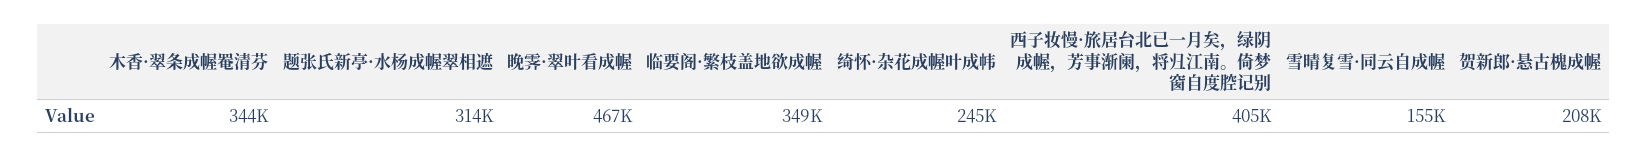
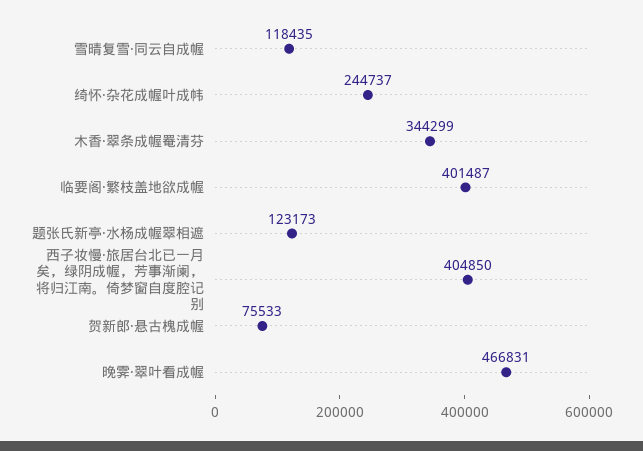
题张氏新亭·水杨成幄翠相遮: 314000 -> 123173
临要阁·繁枝盖地欲成幄: 349000 -> 401487
雪晴复雪·同云自成幄: 155000 -> 118435
贺新郎·悬古槐成幄: 208000 -> 75533

